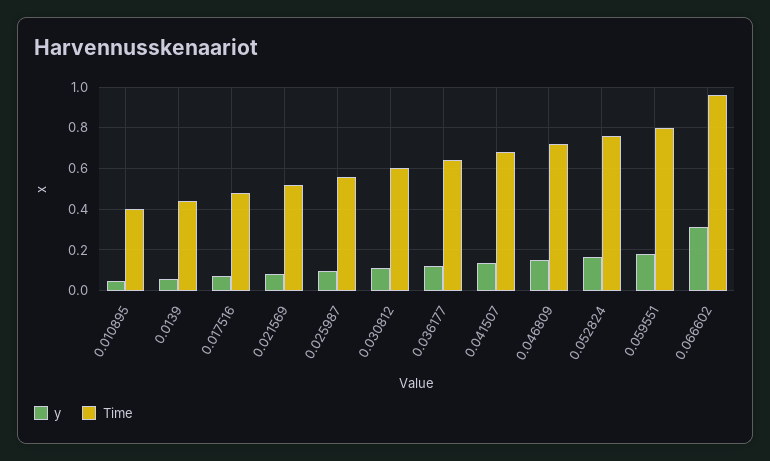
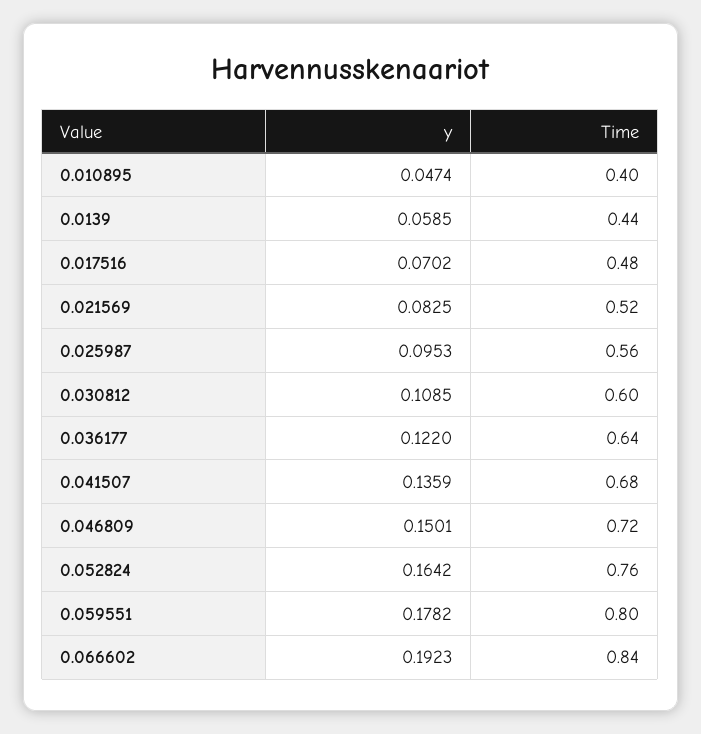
y, 0.066602: 0.3 -> 0.1923
Time, 0.066602: 0.95 -> 0.84

